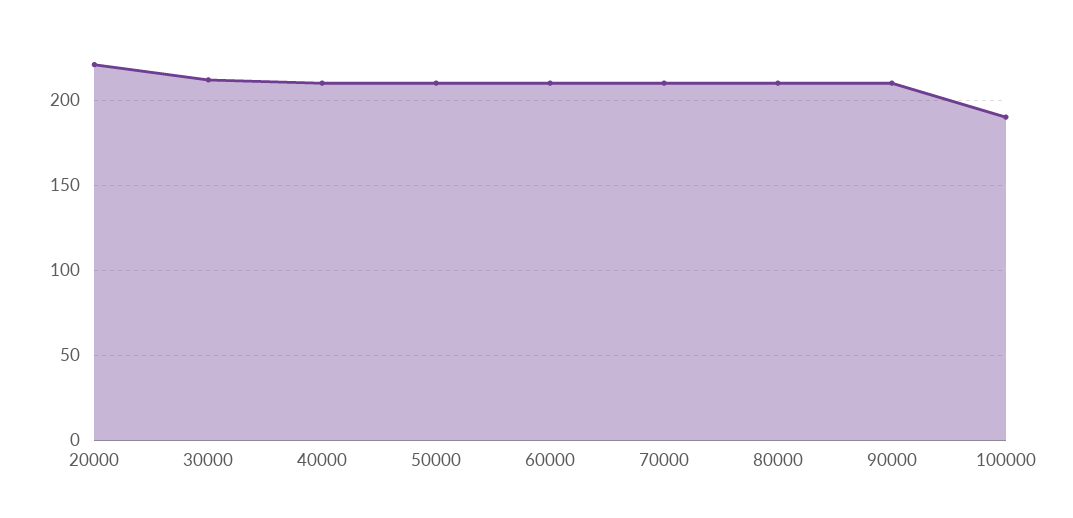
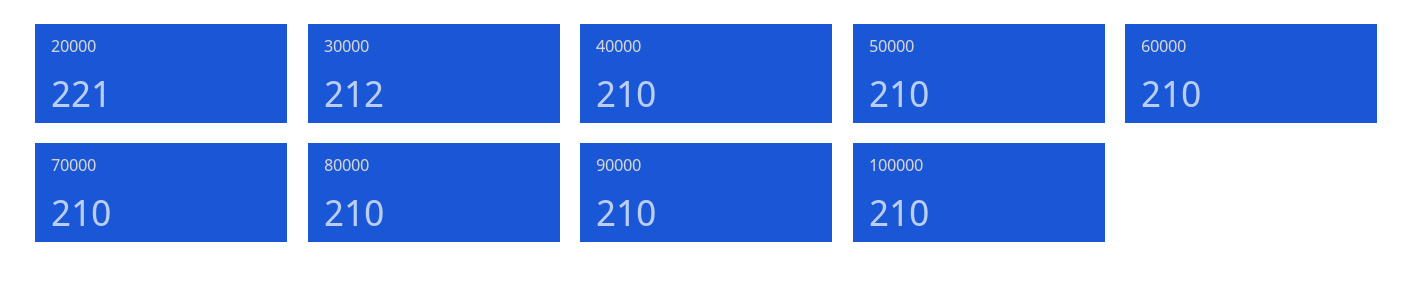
100000: 190 -> 210

